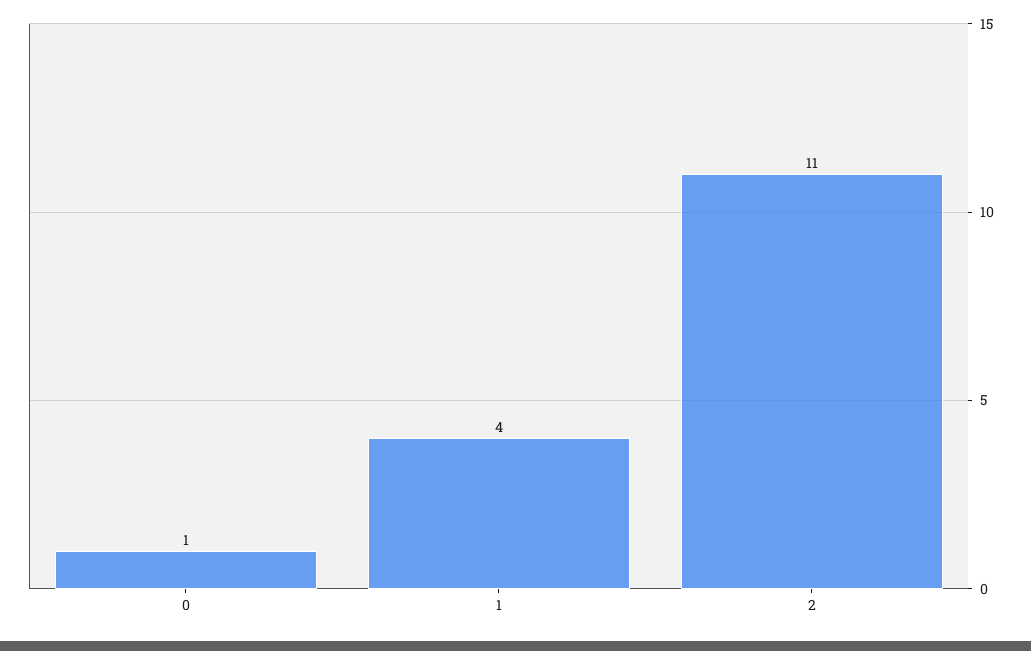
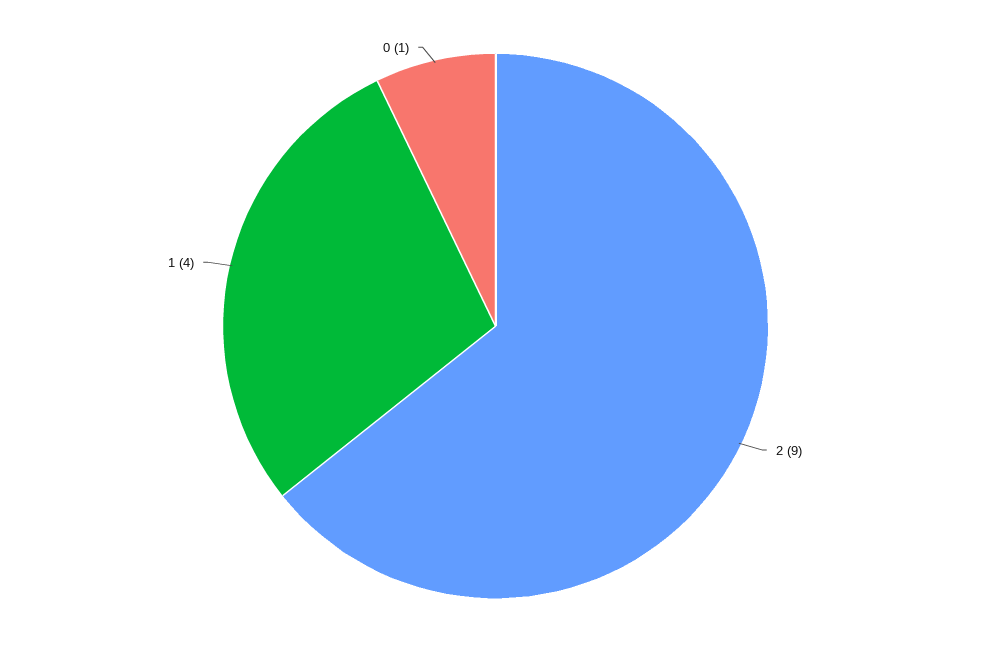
2: 11 -> 9

